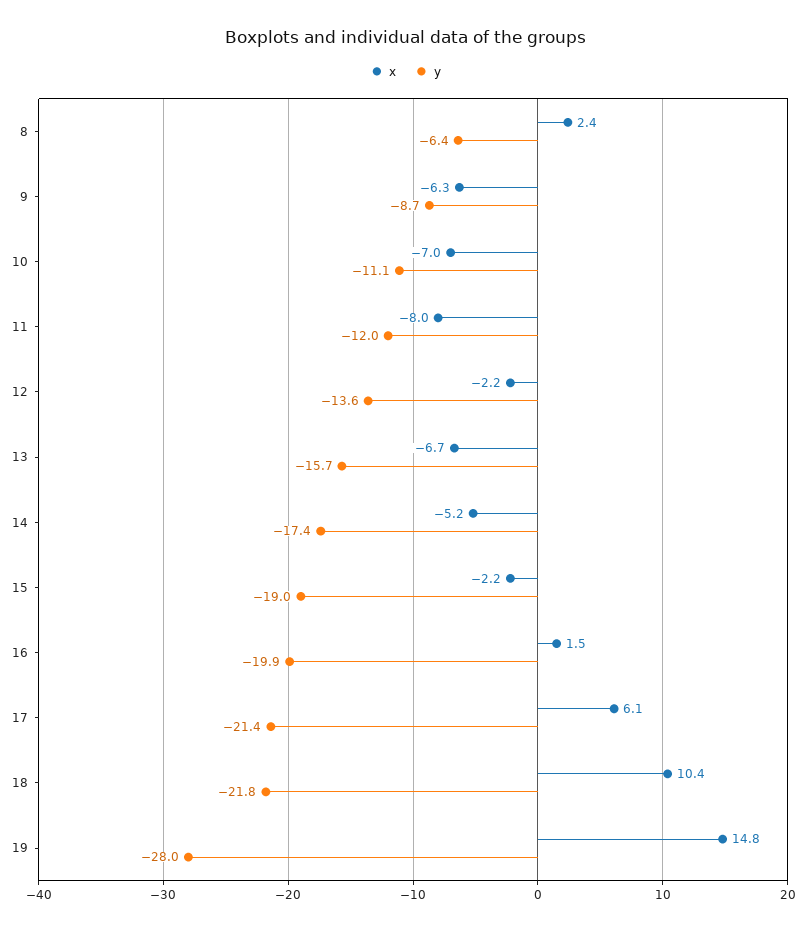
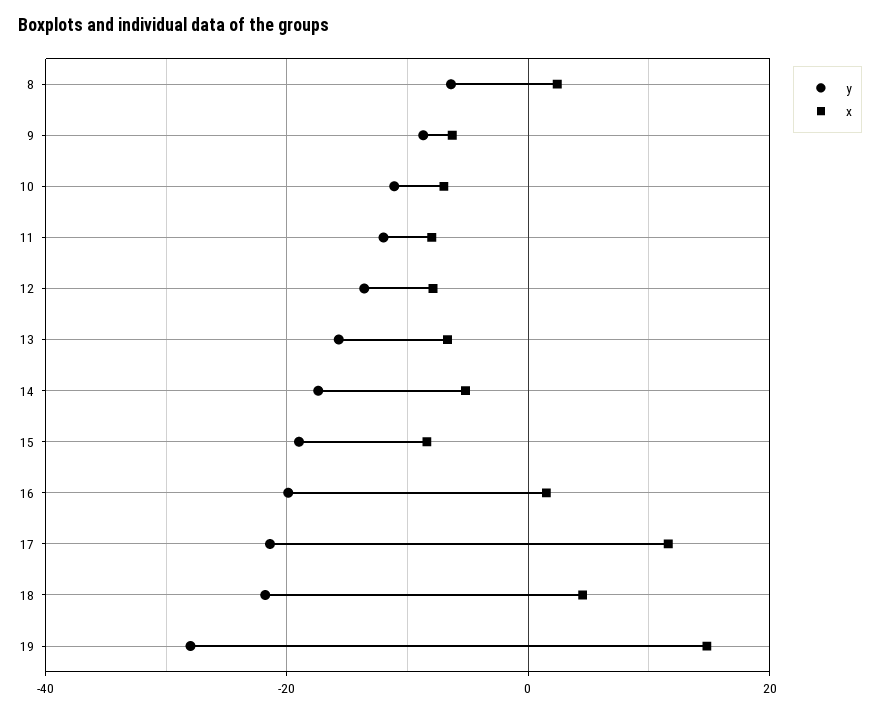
x, 12: -2.2 -> -8
x, 15: -2.2 -> -8
x, 17: 6.1 -> 12
x, 18: 10.4 -> 4

